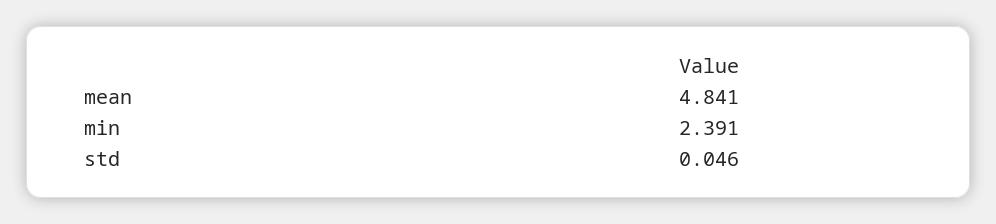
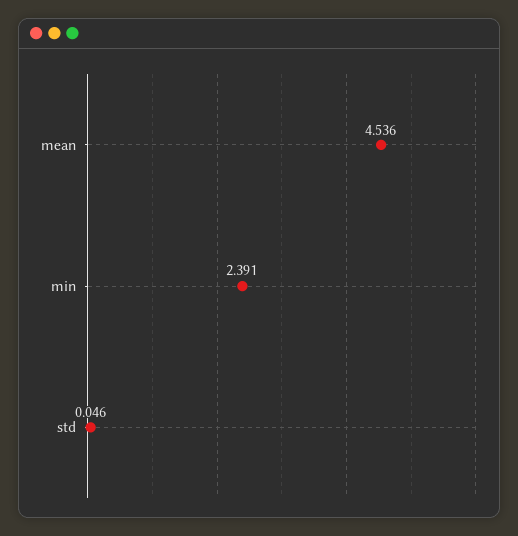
mean: 4.841 -> 4.536

